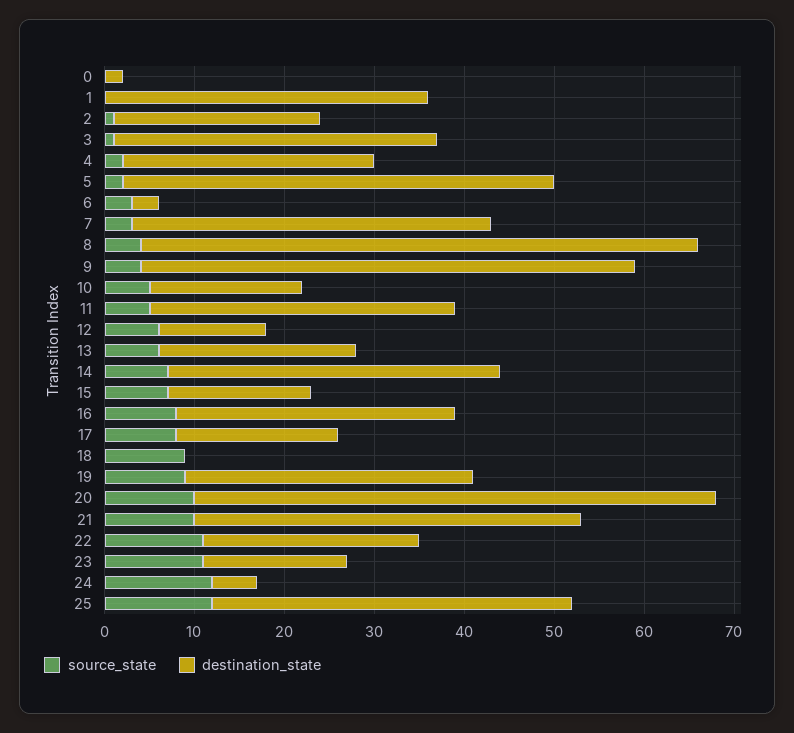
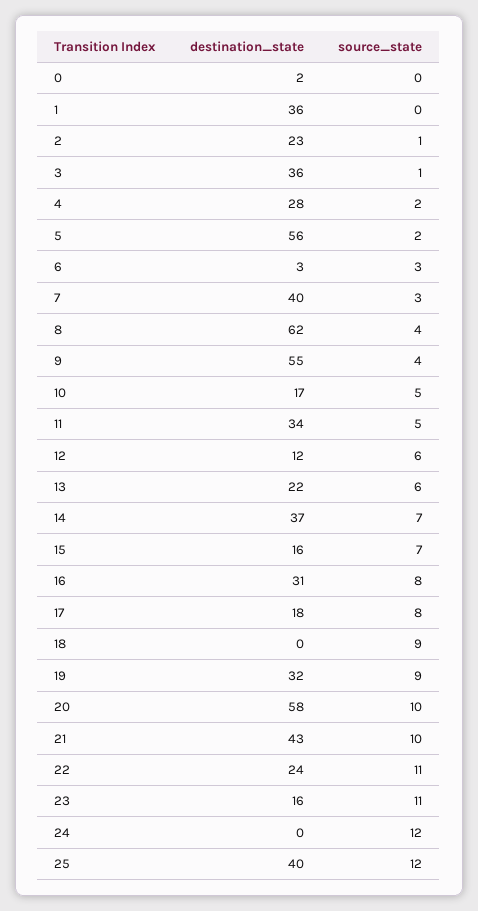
destination_state, 5: 48 -> 56
destination_state, 24: 5 -> 0

